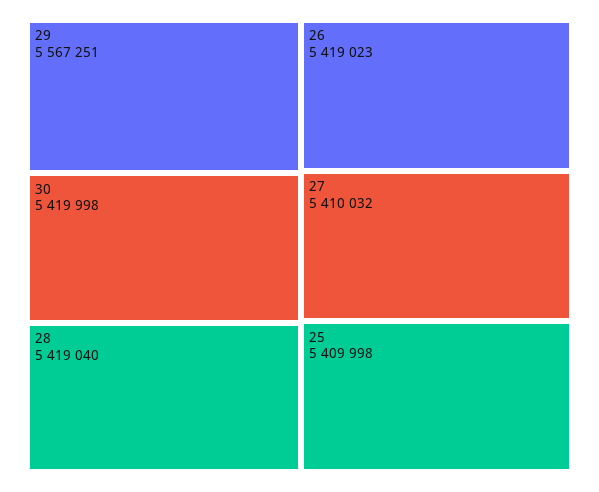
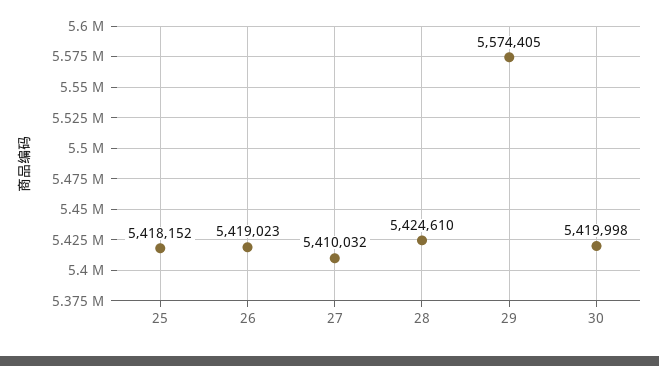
29: 5567251 -> 5574405
28: 5419040 -> 5424610
25: 5409998 -> 5418152

